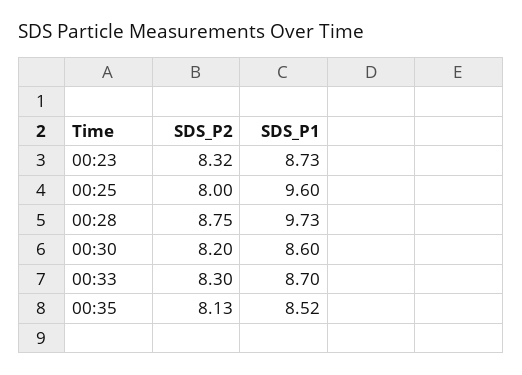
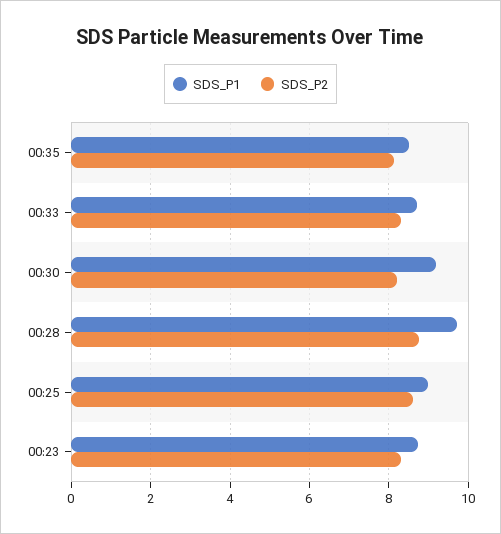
SDS_P2, 00:25: 8 -> 8.6
SDS_P1, 00:25: 9.6 -> 9
SDS_P1, 00:30: 8.6 -> 9.2

